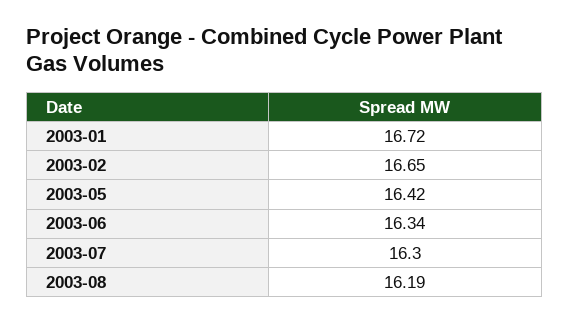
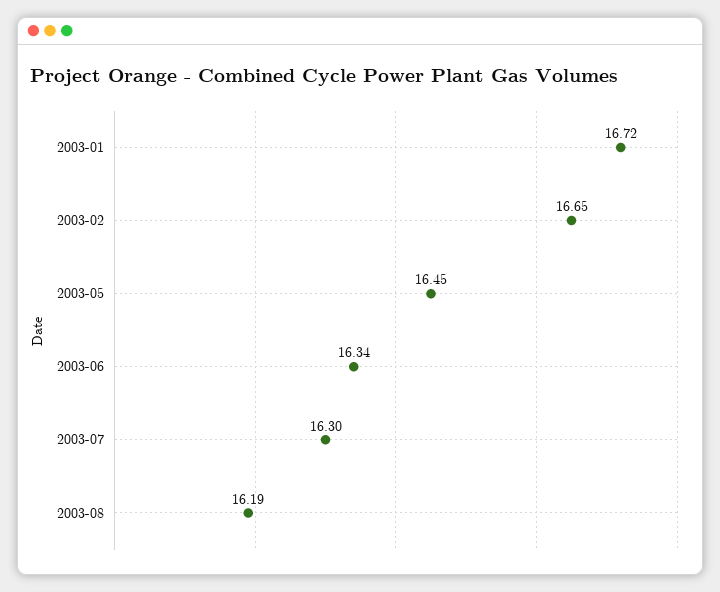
2003-05: 16.42 -> 16.45

